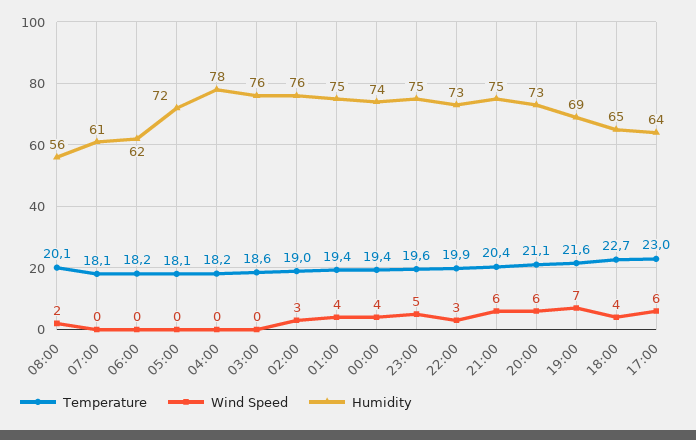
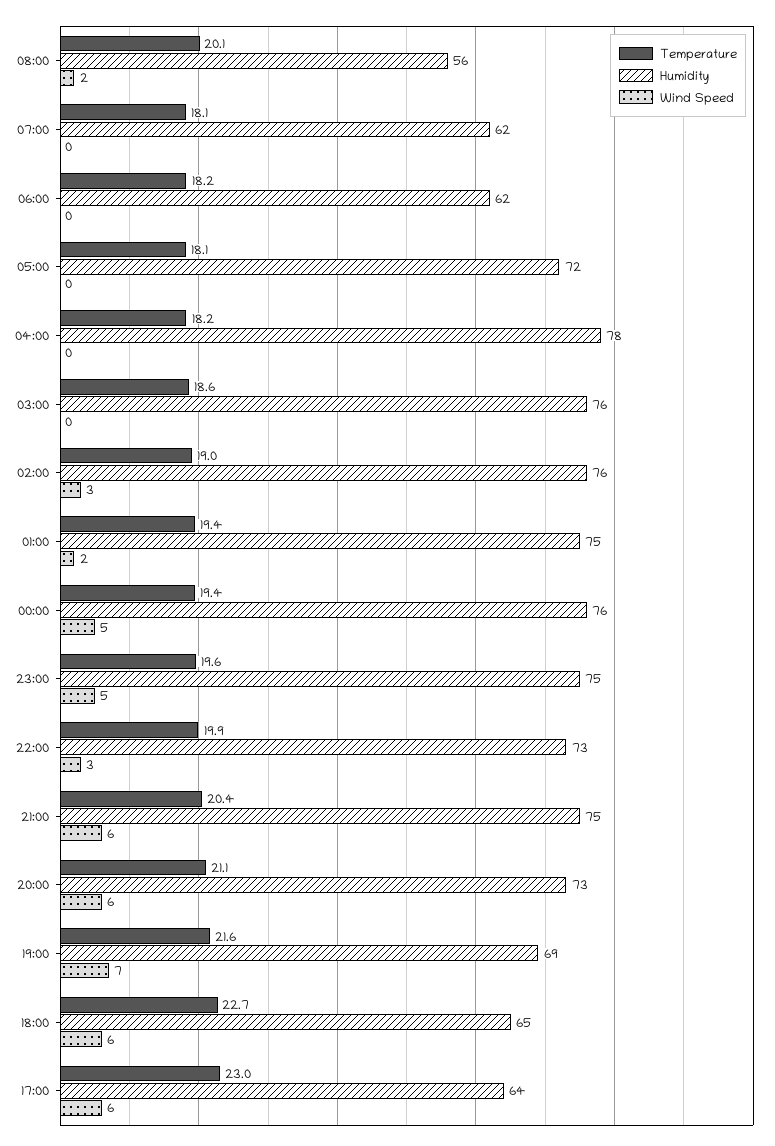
Humidity, 07:00: 61 -> 62
Wind Speed, 01:00: 4 -> 2
Wind Speed, 00:00: 4 -> 5
Humidity, 00:00: 74 -> 76
Wind Speed, 18:00: 4 -> 6

